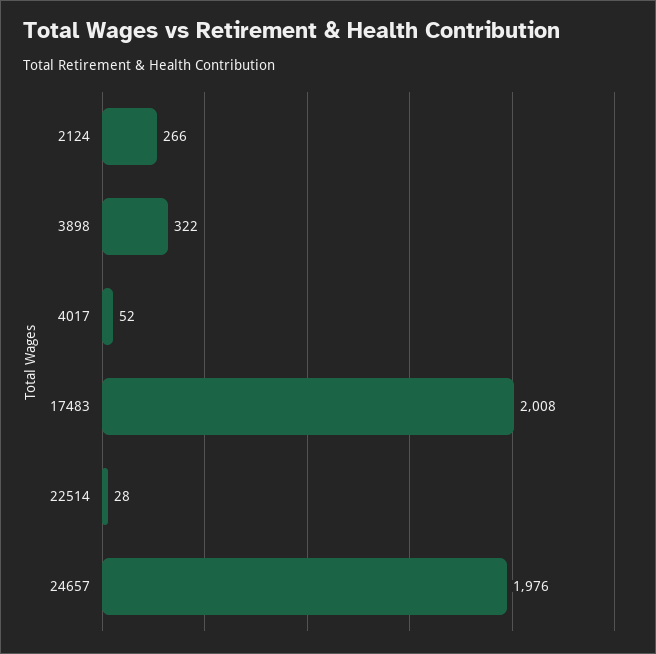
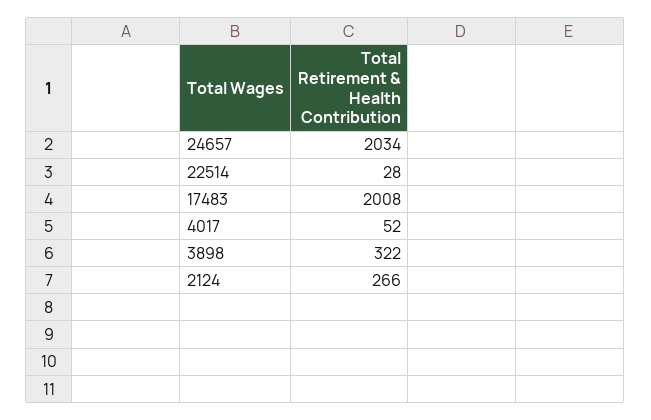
24657: 1976 -> 2034

